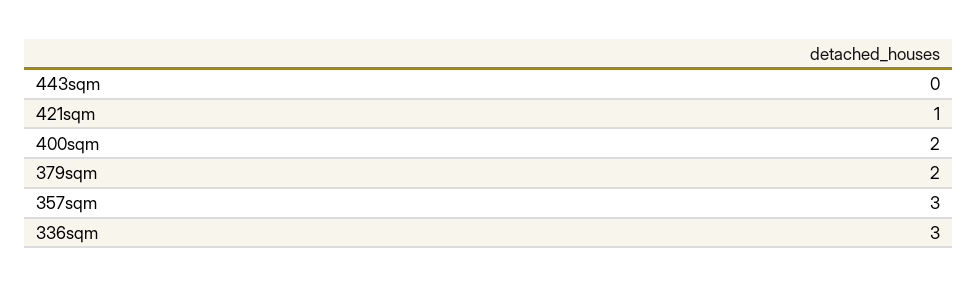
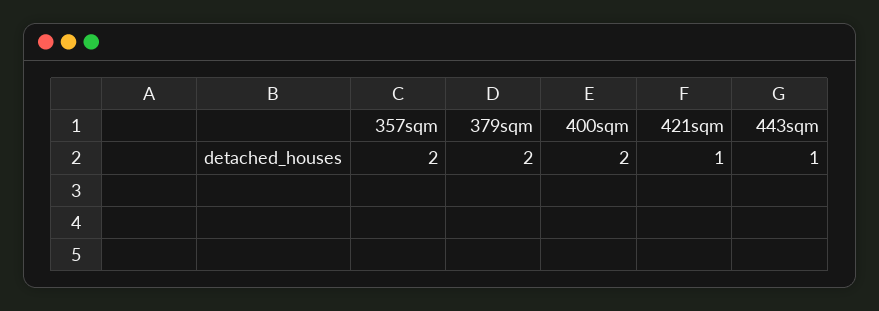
443sqm: 0 -> 1
357sqm: 3 -> 2
336sqm: 3 -> none

